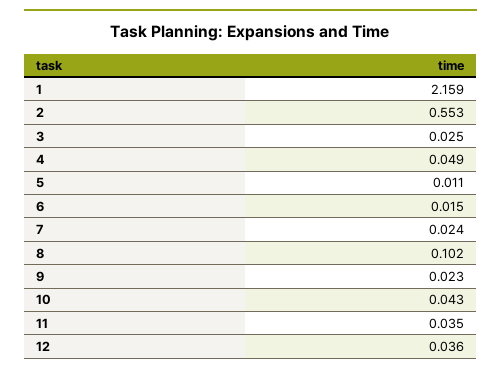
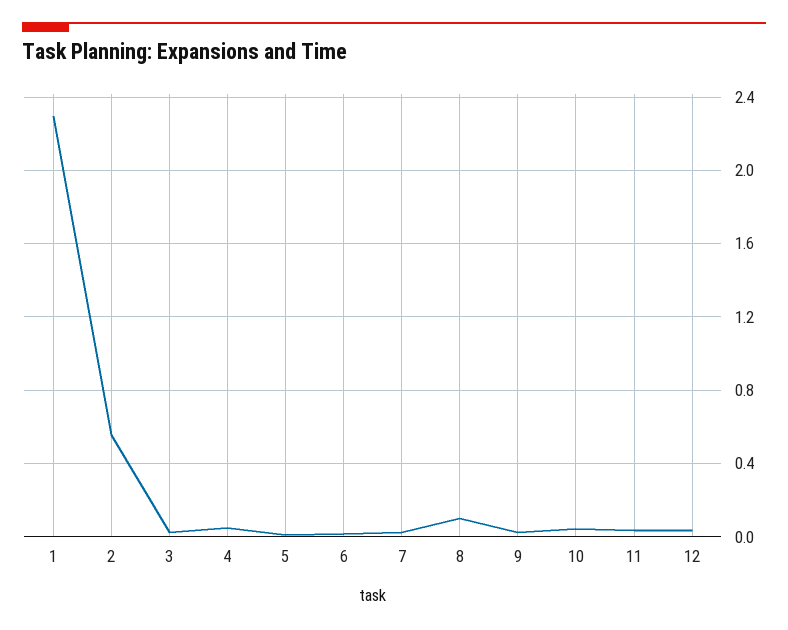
1: 2.159 -> 2.3

